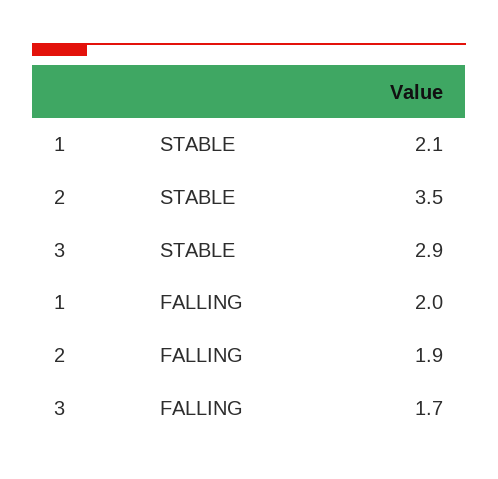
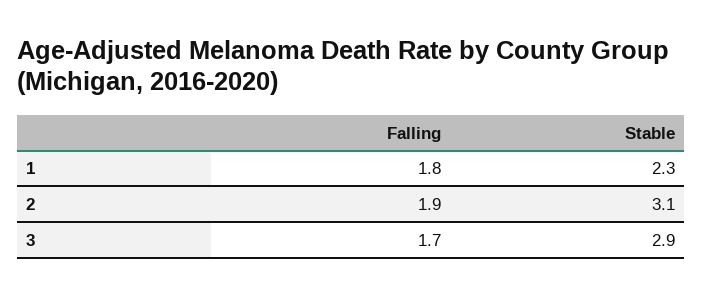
1, STABLE: 2.1 -> 2.3
2, STABLE: 3.5 -> 3.1
1, FALLING: 2 -> 1.8

